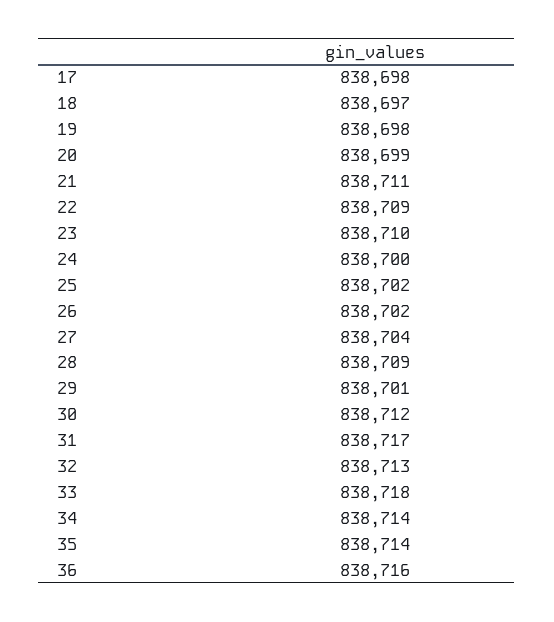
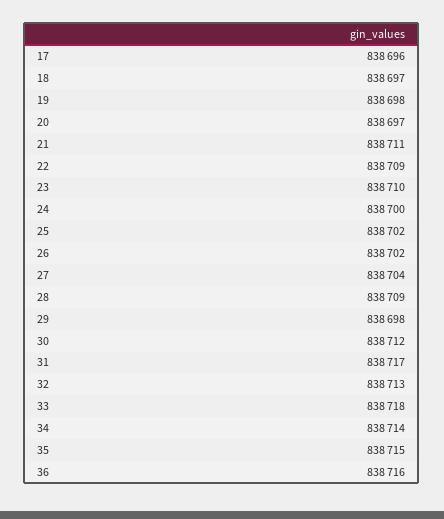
17: 838698 -> 838696
20: 838699 -> 838697
29: 838701 -> 838698
35: 838714 -> 838715

